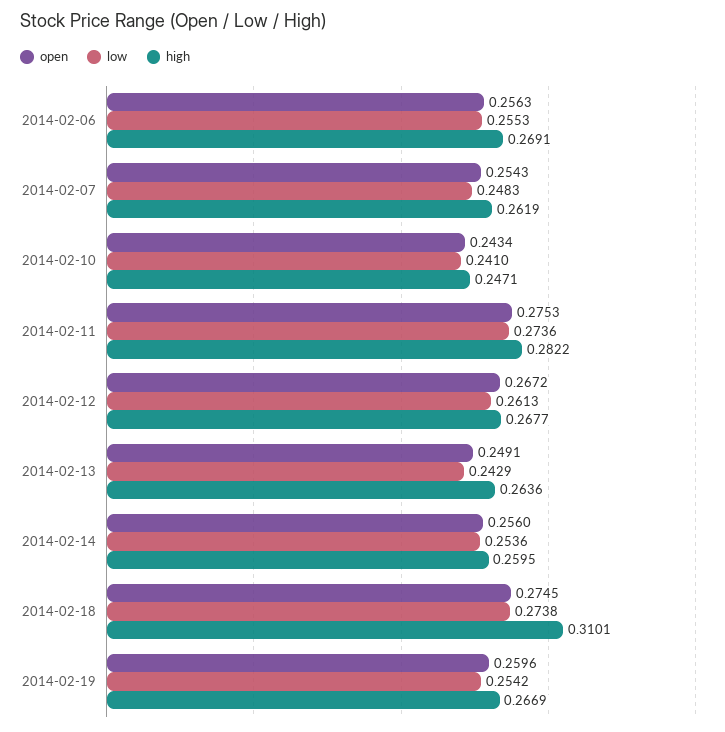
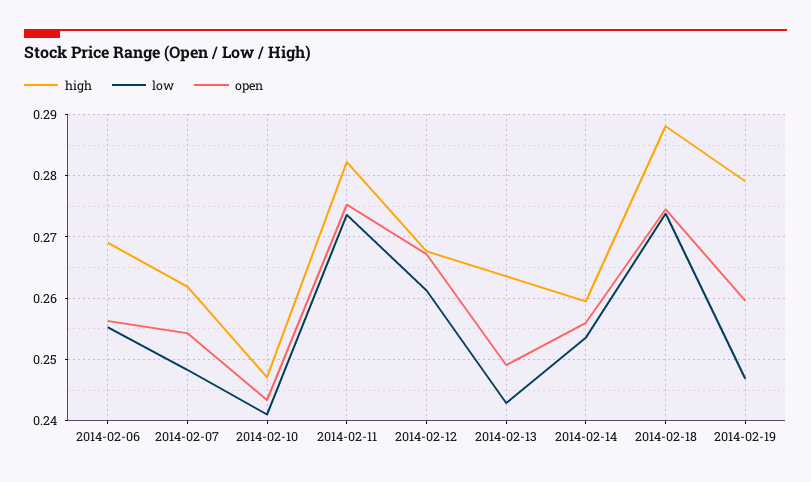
high, 2014-02-18: 0.3101 -> 0.288
low, 2014-02-19: 0.2542 -> 0.247
high, 2014-02-19: 0.2669 -> 0.279

